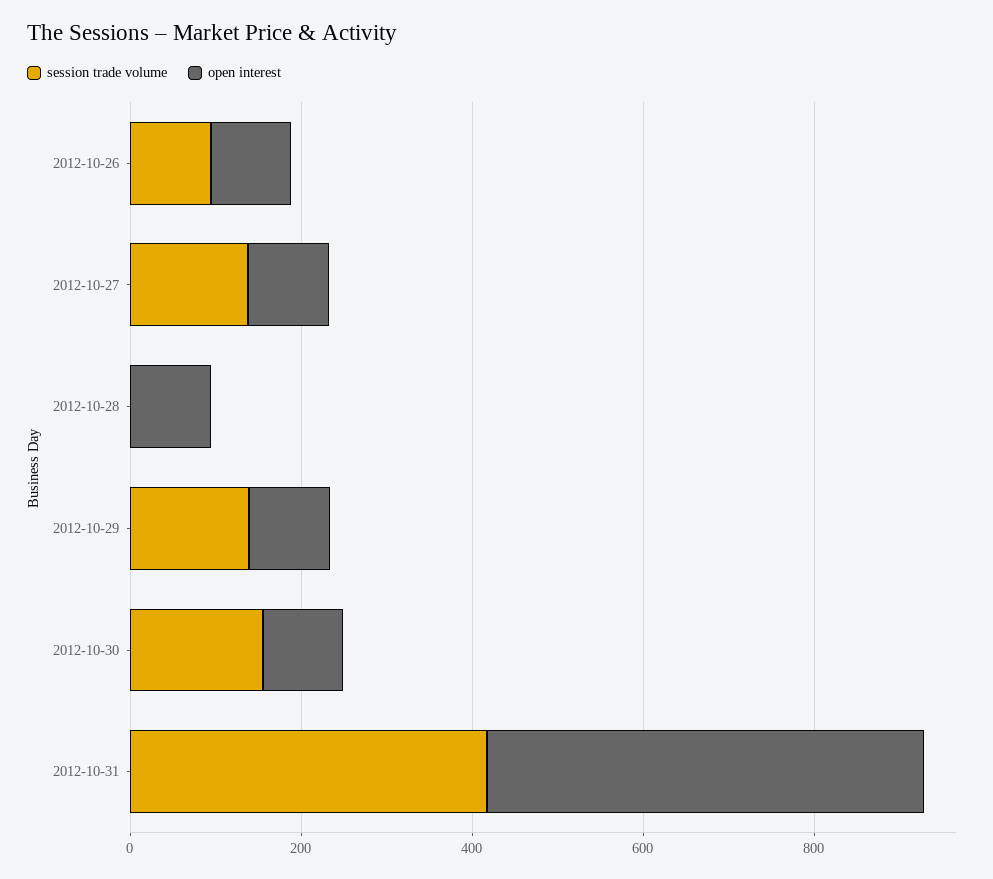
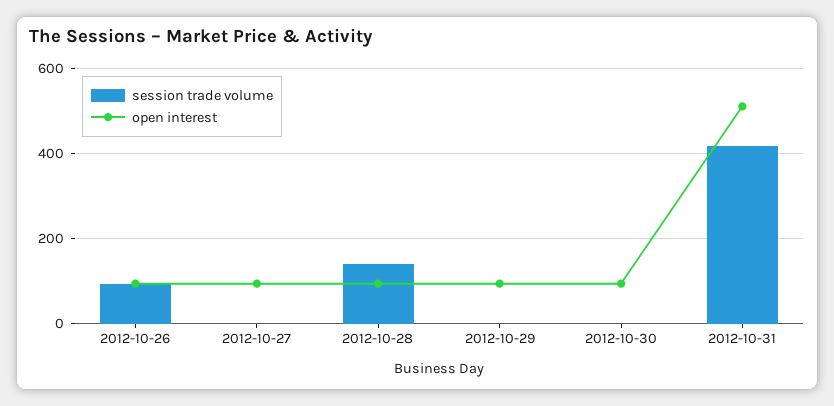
session trade volume, 2012-10-27: 150 -> 0
session trade volume, 2012-10-28: 0 -> 140
session trade volume, 2012-10-29: 150 -> 0
session trade volume, 2012-10-30: 150 -> 0

